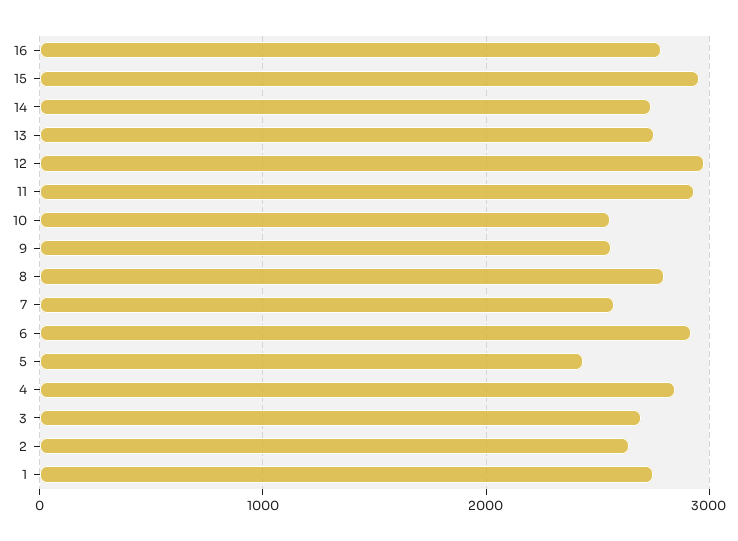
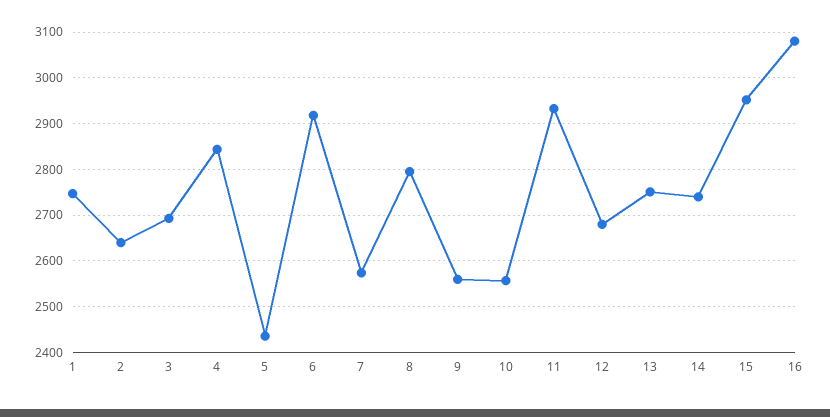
16: 2800 -> 3080
12: 3000 -> 2680

